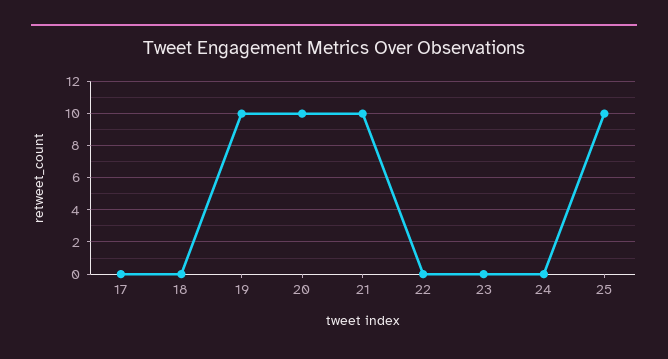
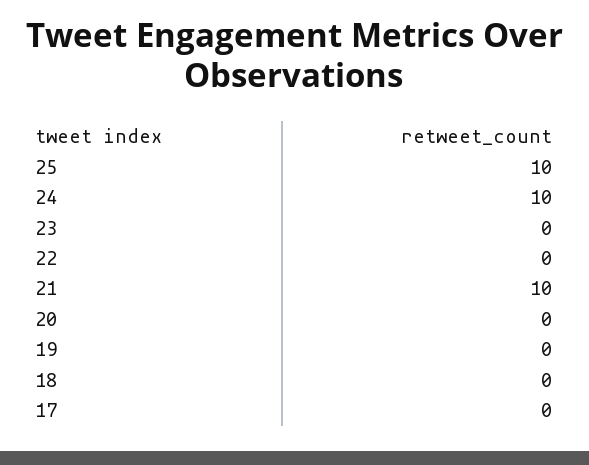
19: 10 -> 0
20: 10 -> 0
24: 0 -> 10

